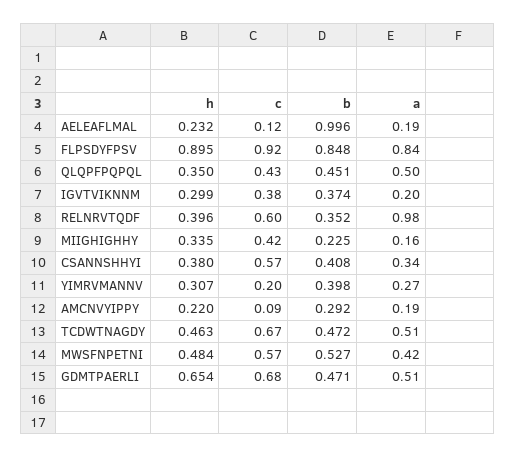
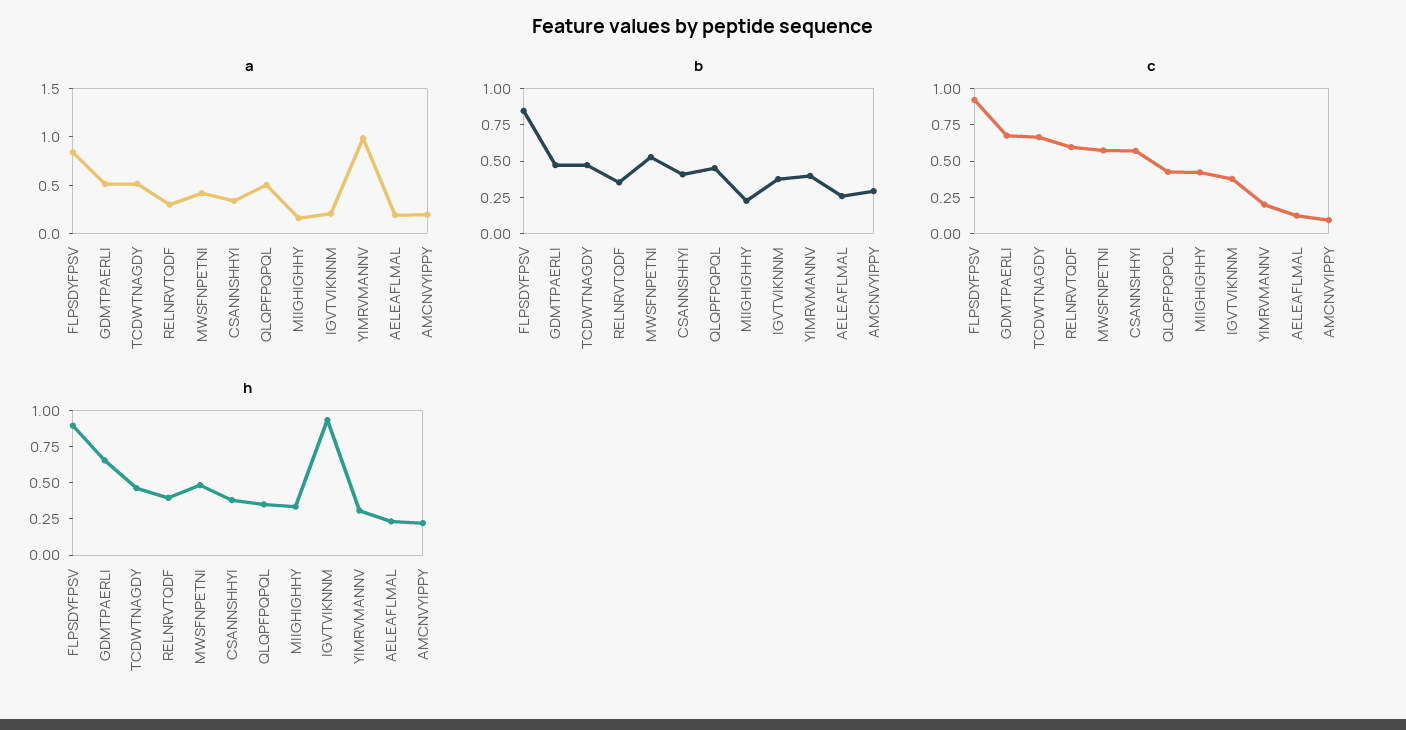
b, AELEAFLMAL: 0.996 -> 0.25
h, IGVTVIKNNM: 0.299 -> 1
a, RELNRVTQDF: 0.98 -> 0.3
a, YIMRVMANNV: 0.27 -> 1

